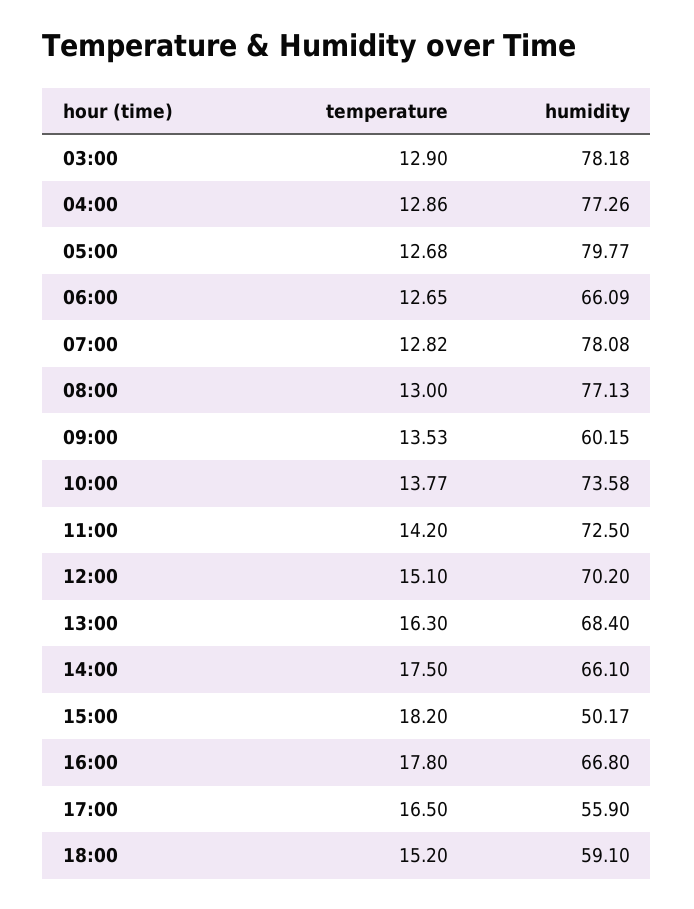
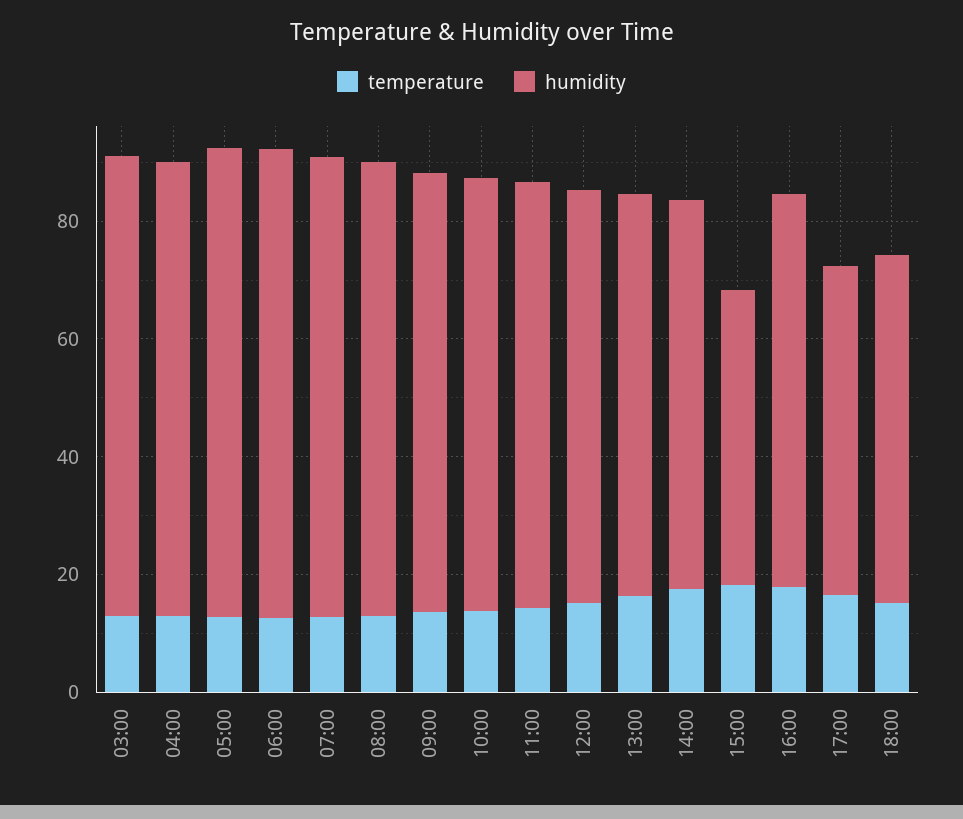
humidity, 06:00: 66.09 -> 80
humidity, 09:00: 60.15 -> 75

